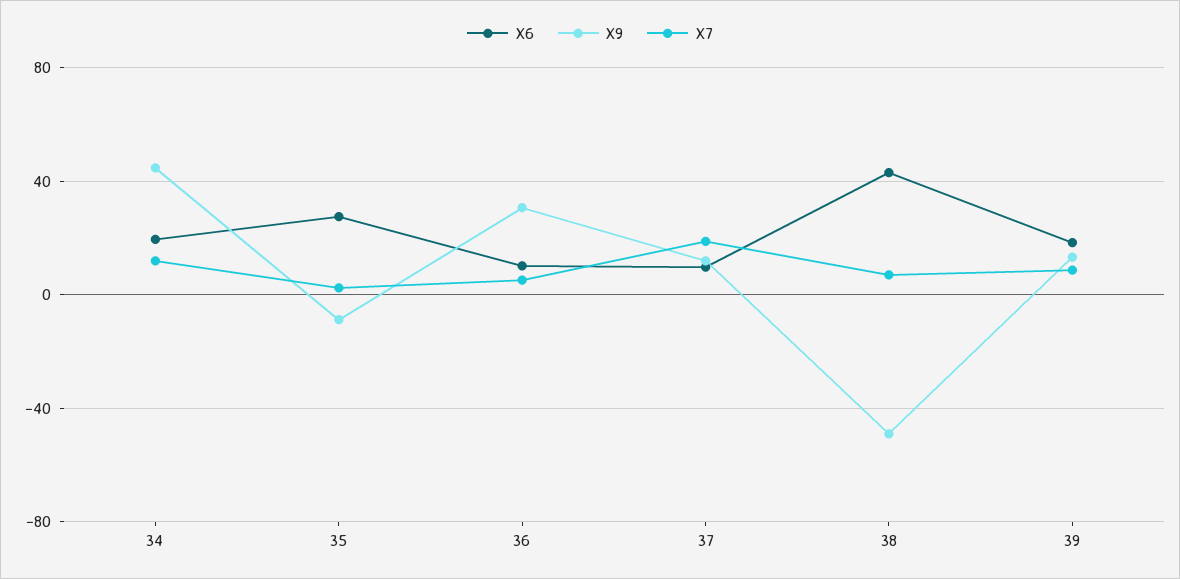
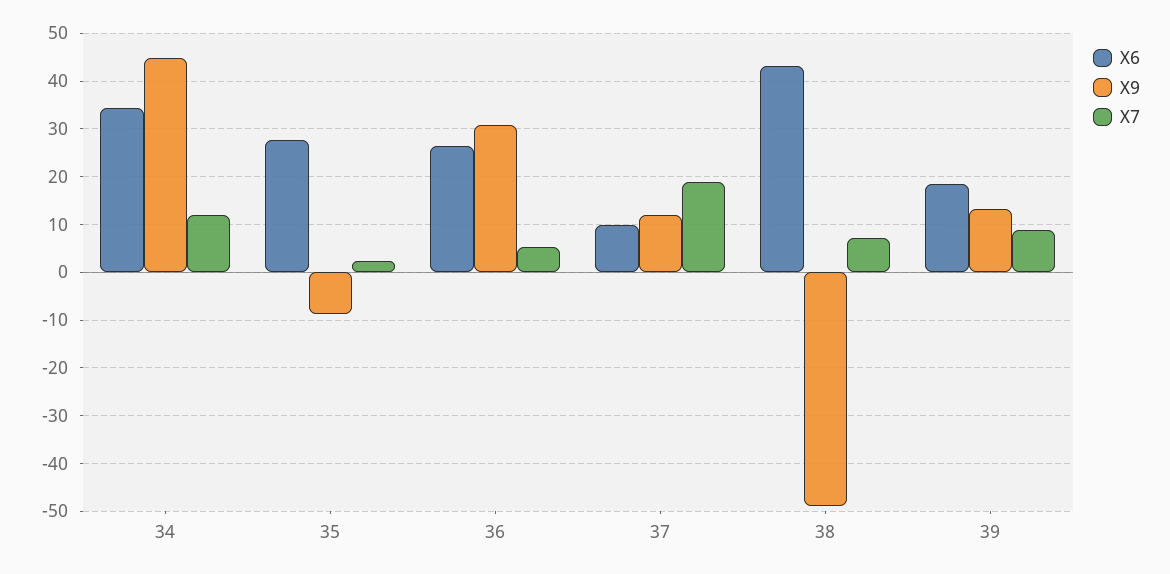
X6, 34: 20 -> 34
X6, 36: 10 -> 26

